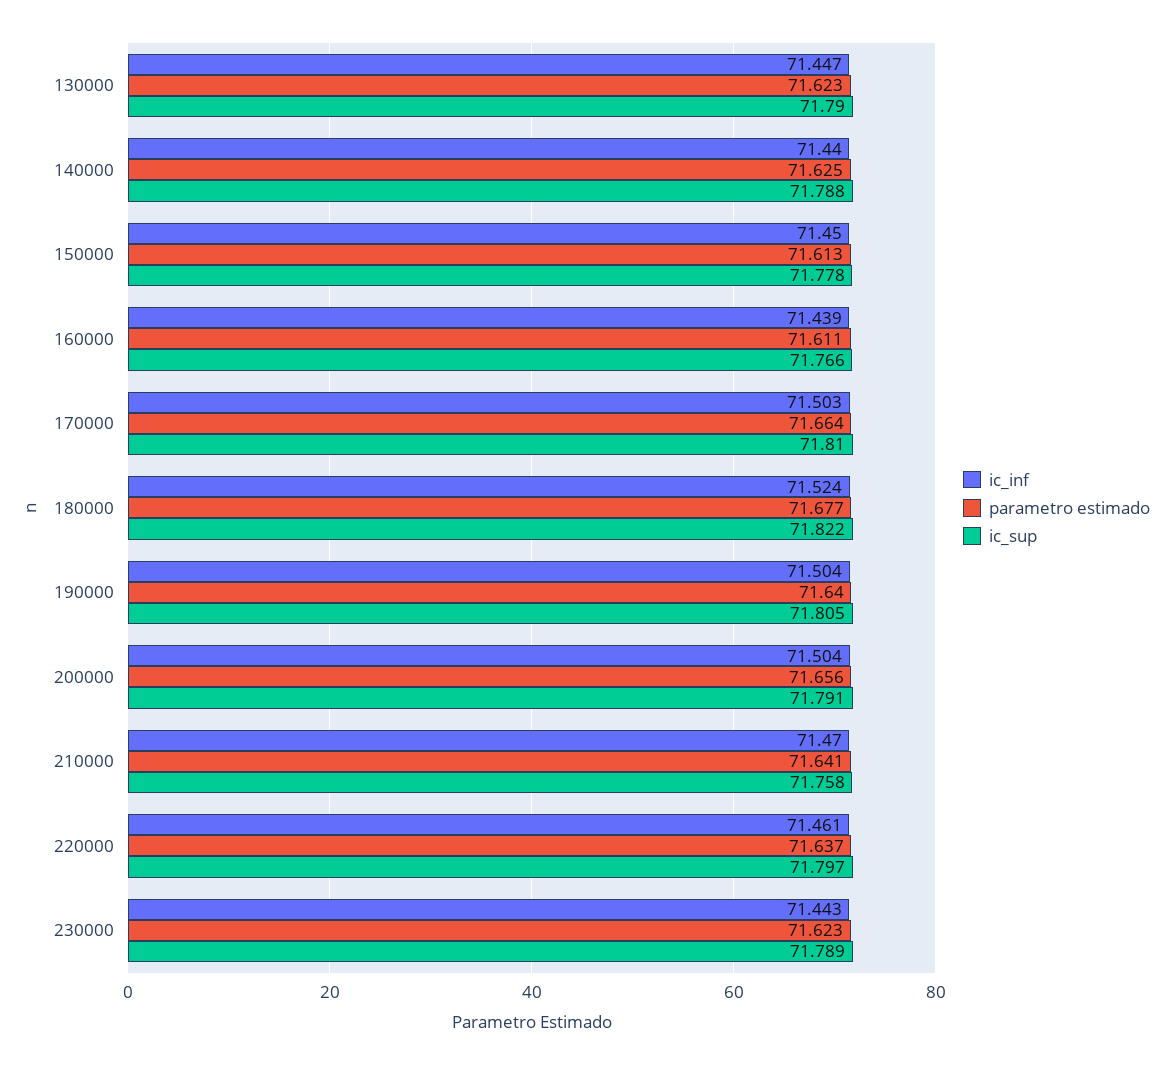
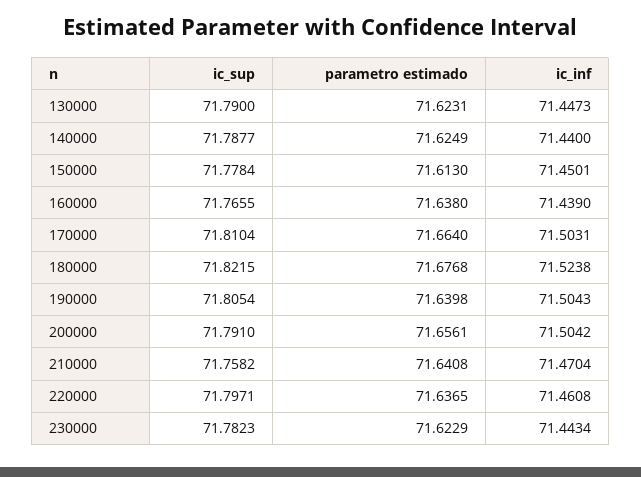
parametro estimado, 160000: 71.611 -> 71.638
ic_sup, 230000: 71.789 -> 71.7823

